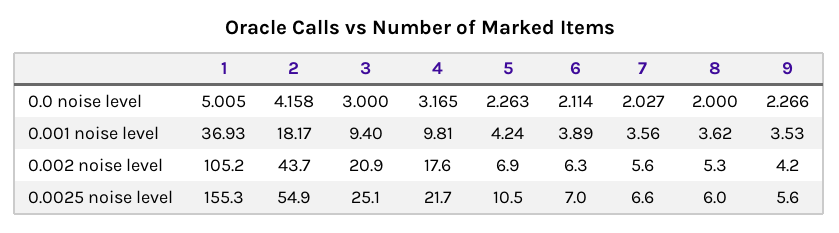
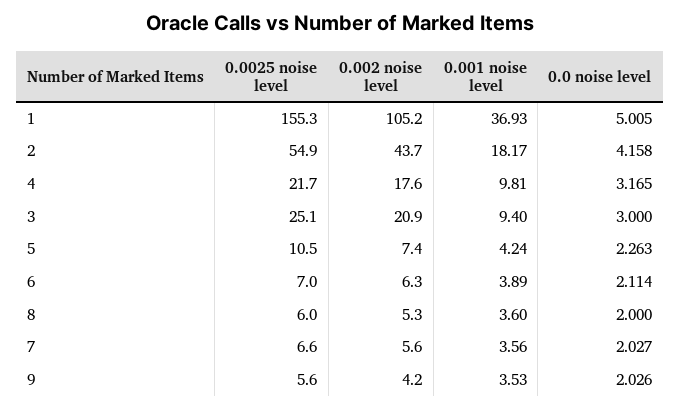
9, 0.0 noise level: 2.266 -> 2.026
8, 0.001 noise level: 3.62 -> 3.6
5, 0.002 noise level: 6.9 -> 7.4

